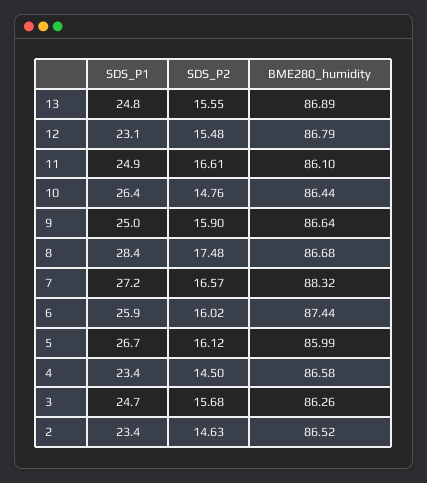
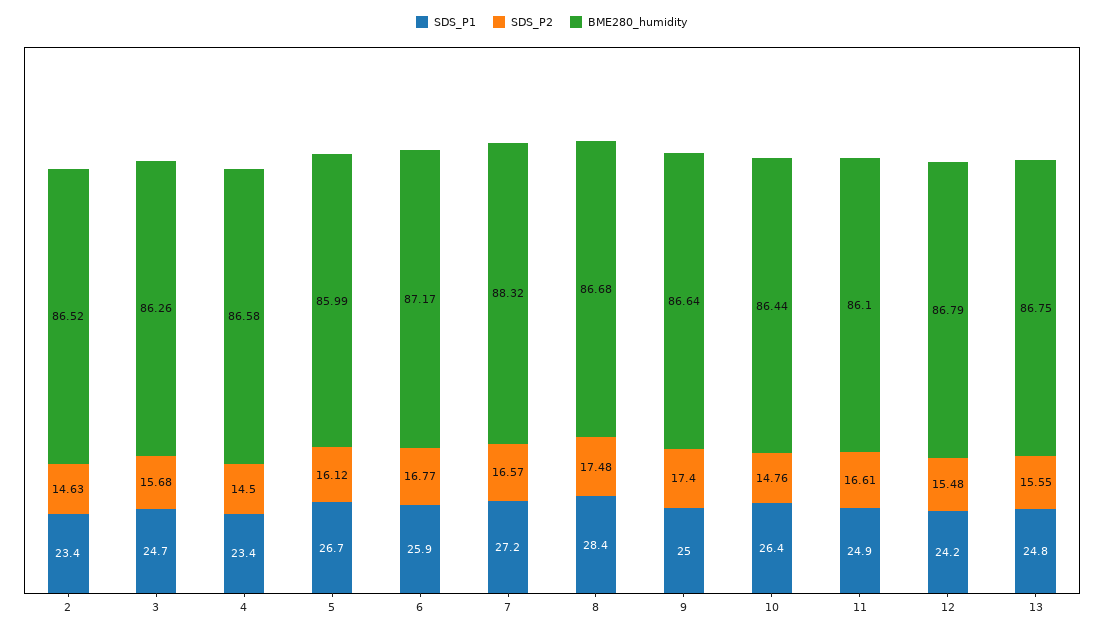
BME280_humidity, 13: 86.89 -> 86.75
SDS_P1, 12: 23.1 -> 24.2
SDS_P2, 9: 15.9 -> 17.4
SDS_P2, 6: 16.02 -> 16.77
BME280_humidity, 6: 87.44 -> 87.17

